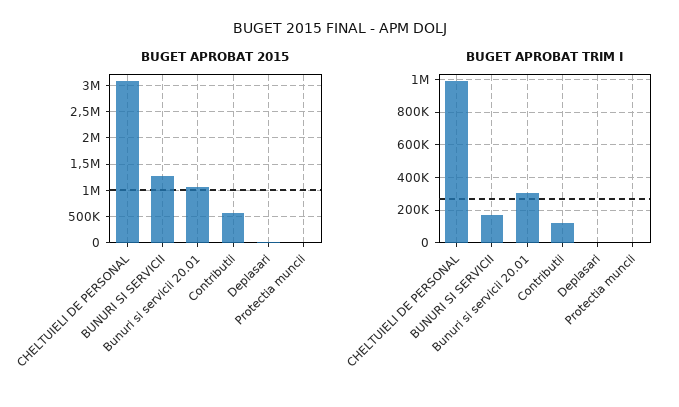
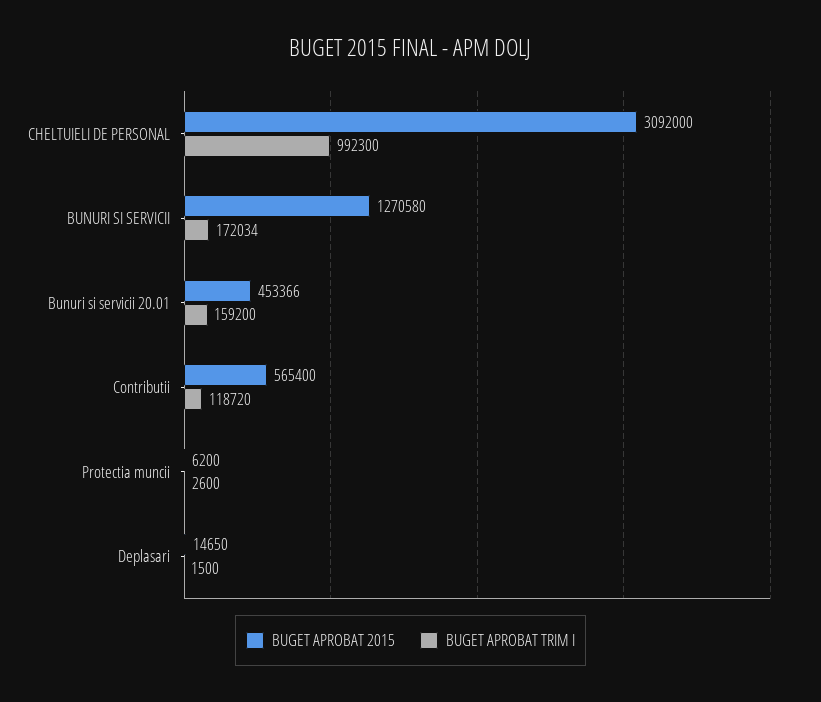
BUGET APROBAT 2015, Bunuri si servicii 20.01: 1000000 -> 453366
BUGET APROBAT TRIM I, Bunuri si servicii 20.01: 300000 -> 159200

